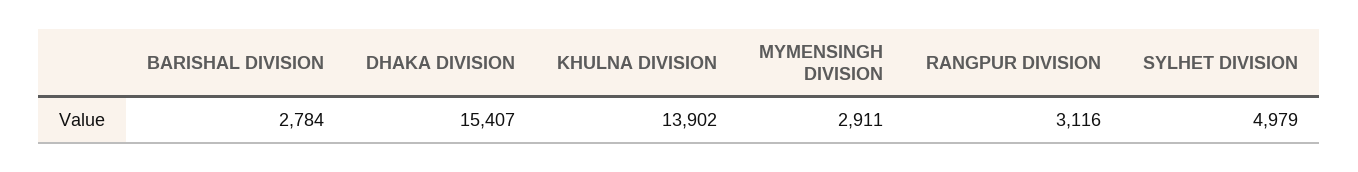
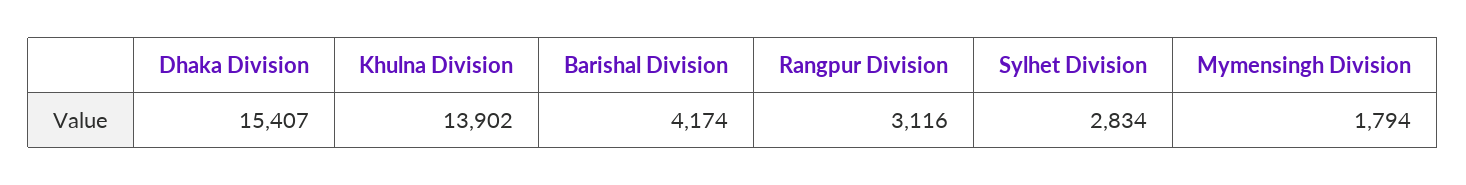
BARISHAL DIVISION: 2784 -> 4174
MYMENSINGH DIVISION: 2911 -> 1794
SYLHET DIVISION: 4979 -> 2834

